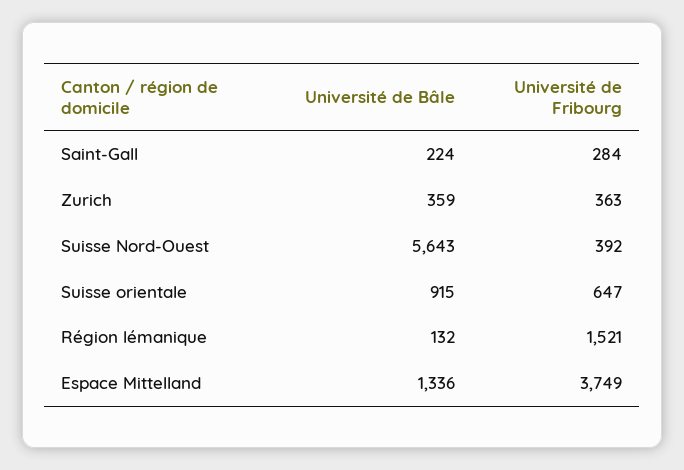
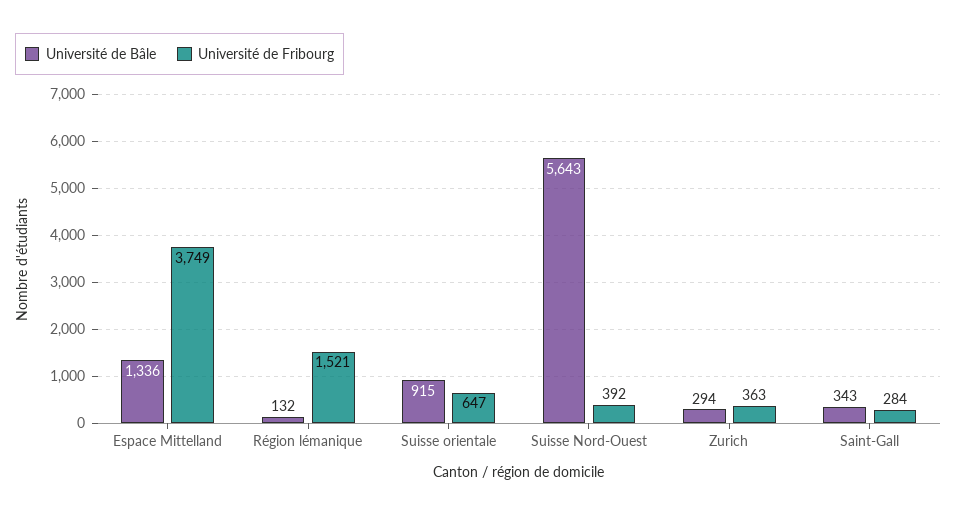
Université de Bâle, Saint-Gall: 224 -> 343
Université de Bâle, Zurich: 359 -> 294

